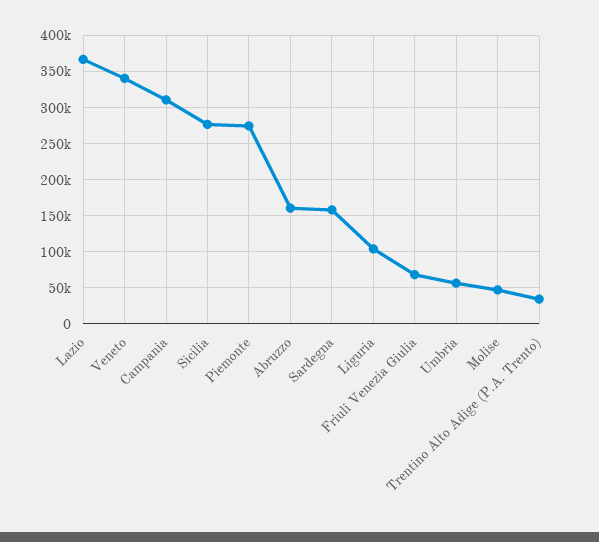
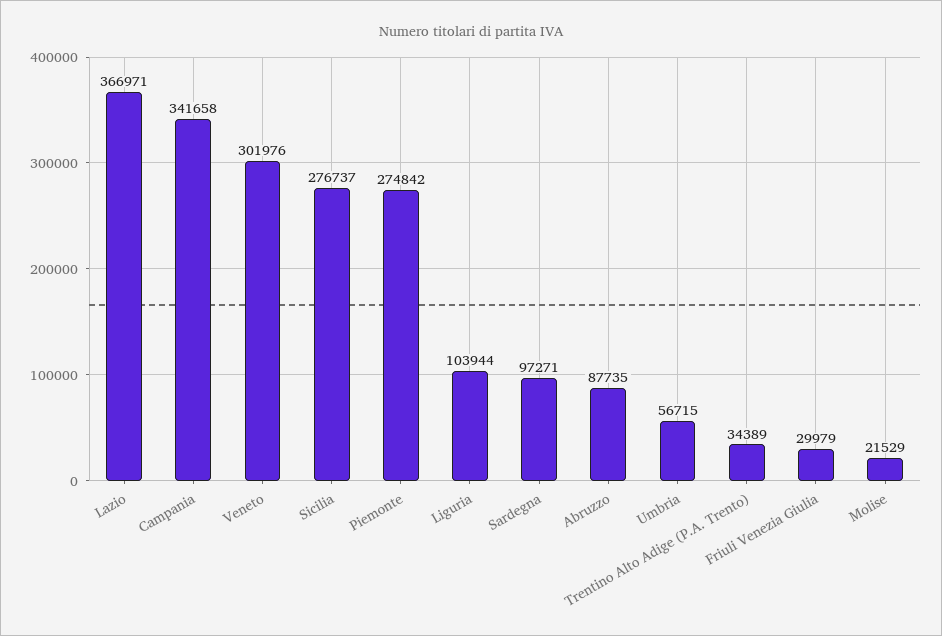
Veneto: 340000 -> 301976
Campania: 310000 -> 341658
Abruzzo: 160000 -> 87735
Sardegna: 160000 -> 97271
Friuli Venezia Giulia: 70000 -> 29979
Molise: 50000 -> 21529

